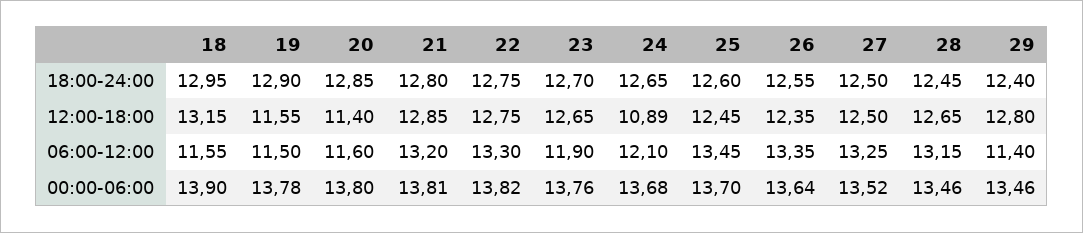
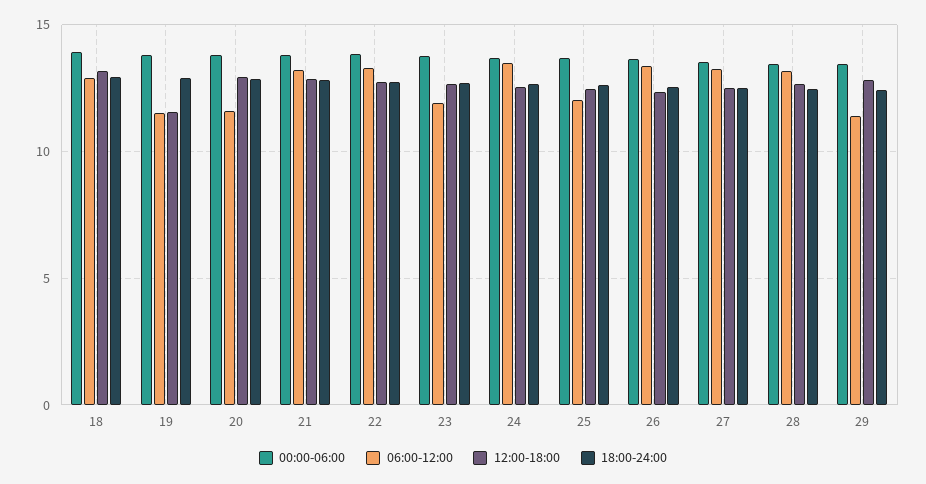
12:00-18:00, 20: 11.4 -> 13
12:00-18:00, 24: 10.89 -> 12.5
06:00-12:00, 18: 11.55 -> 13
06:00-12:00, 24: 12.1 -> 13.5
06:00-12:00, 25: 13.45 -> 12

